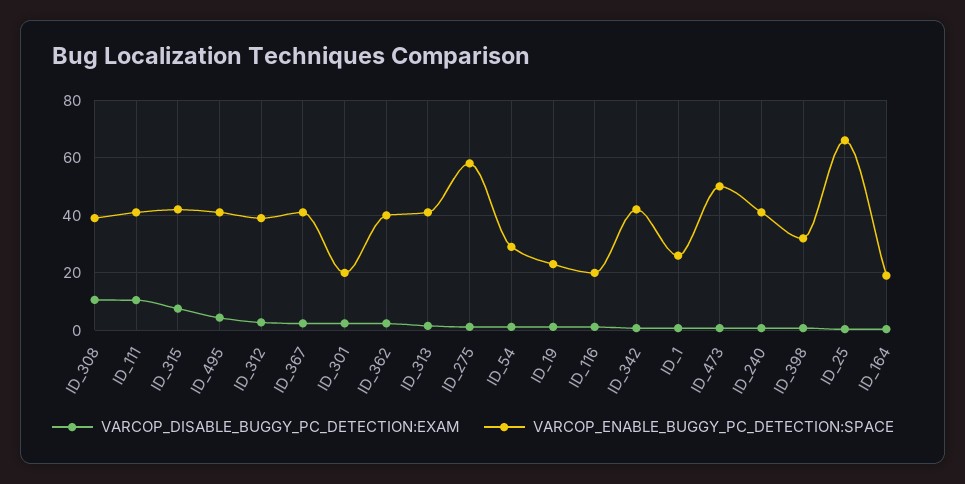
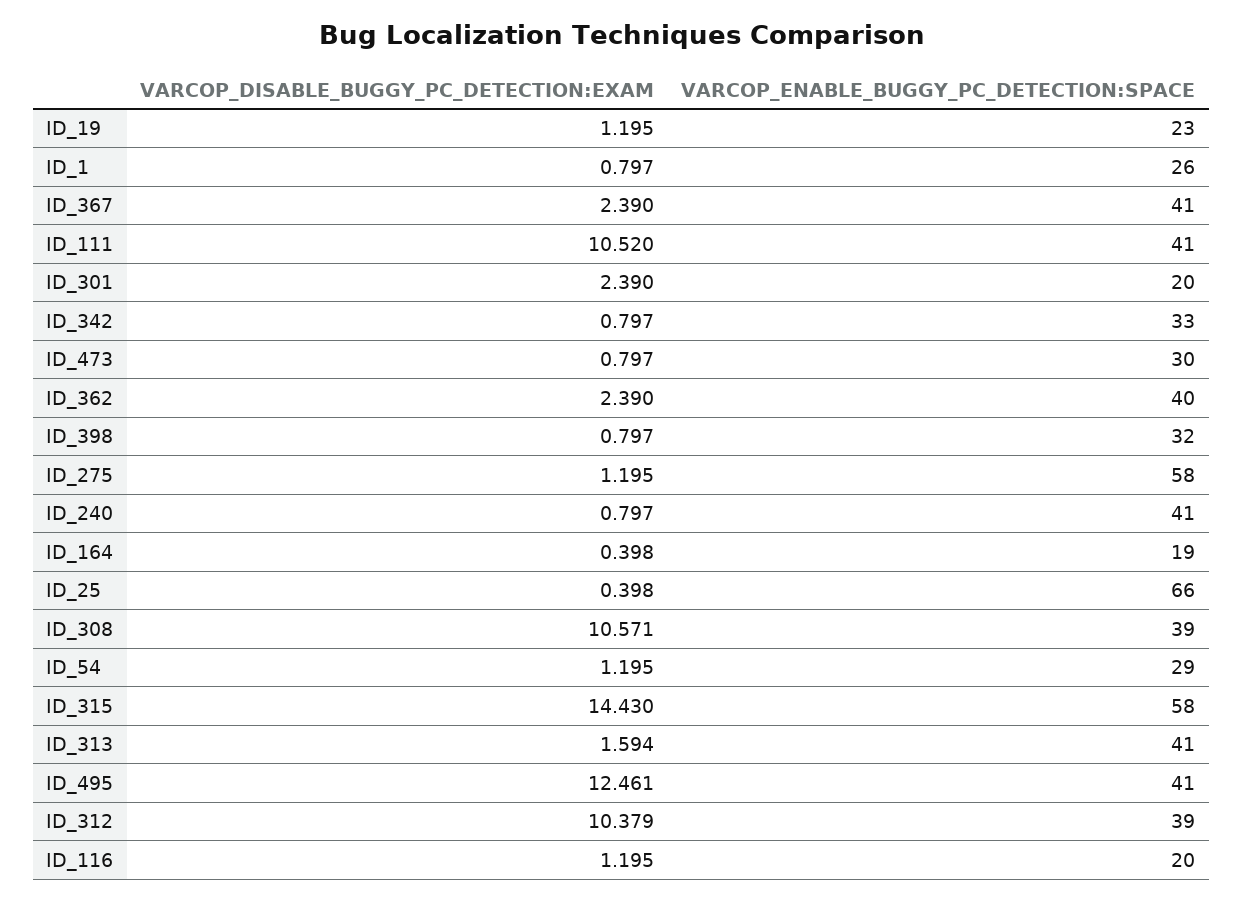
VARCOP_DISABLE_BUGGY_PC_DETECTION:EXAM, ID_315: 7.5 -> 14.43
VARCOP_ENABLE_BUGGY_PC_DETECTION:SPACE, ID_315: 42.5 -> 58
VARCOP_DISABLE_BUGGY_PC_DETECTION:EXAM, ID_495: 5 -> 12.461
VARCOP_DISABLE_BUGGY_PC_DETECTION:EXAM, ID_312: 2.5 -> 10.379
VARCOP_ENABLE_BUGGY_PC_DETECTION:SPACE, ID_342: 42.5 -> 33
VARCOP_ENABLE_BUGGY_PC_DETECTION:SPACE, ID_473: 50 -> 30

